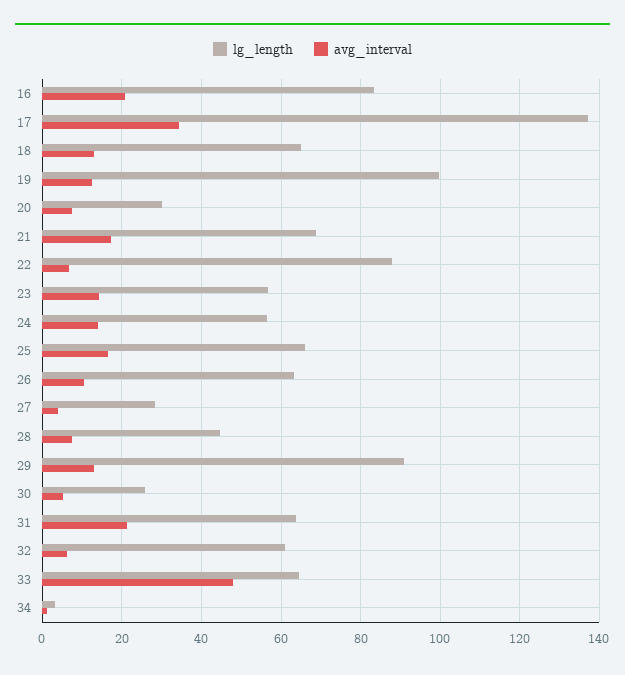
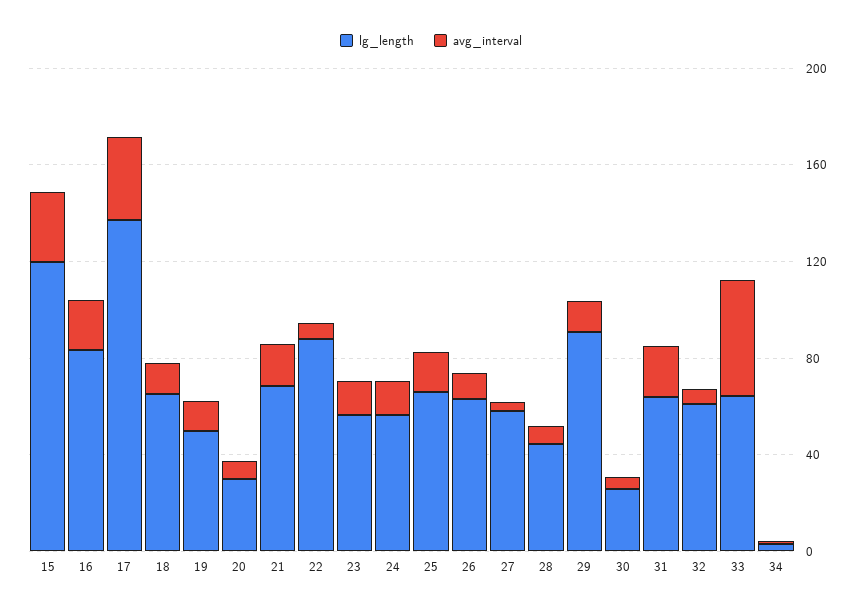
lg_length, 19: 100 -> 50
lg_length, 27: 28 -> 60
lg_length, 15: none -> 120
avg_interval, 15: none -> 30

